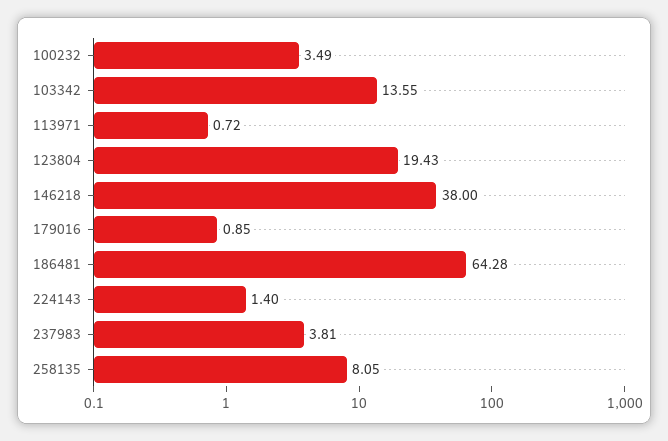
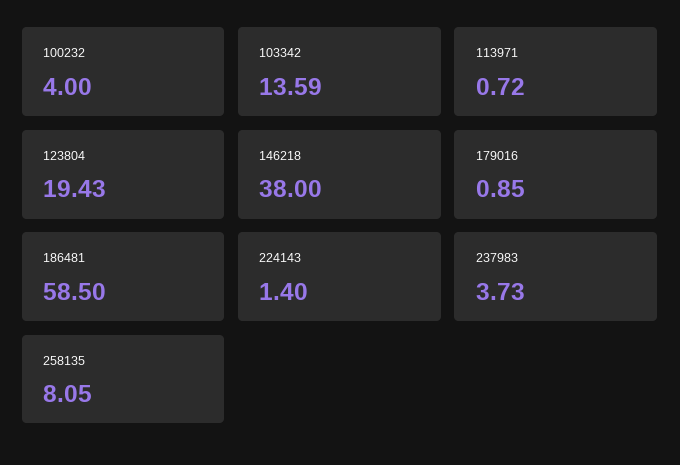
100232: 3.49 -> 4
103342: 13.55 -> 13.59
186481: 64.28 -> 58.5
237983: 3.81 -> 3.73

